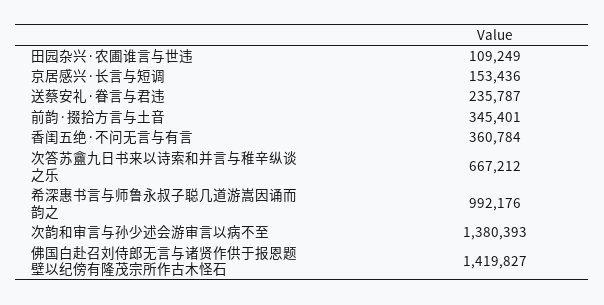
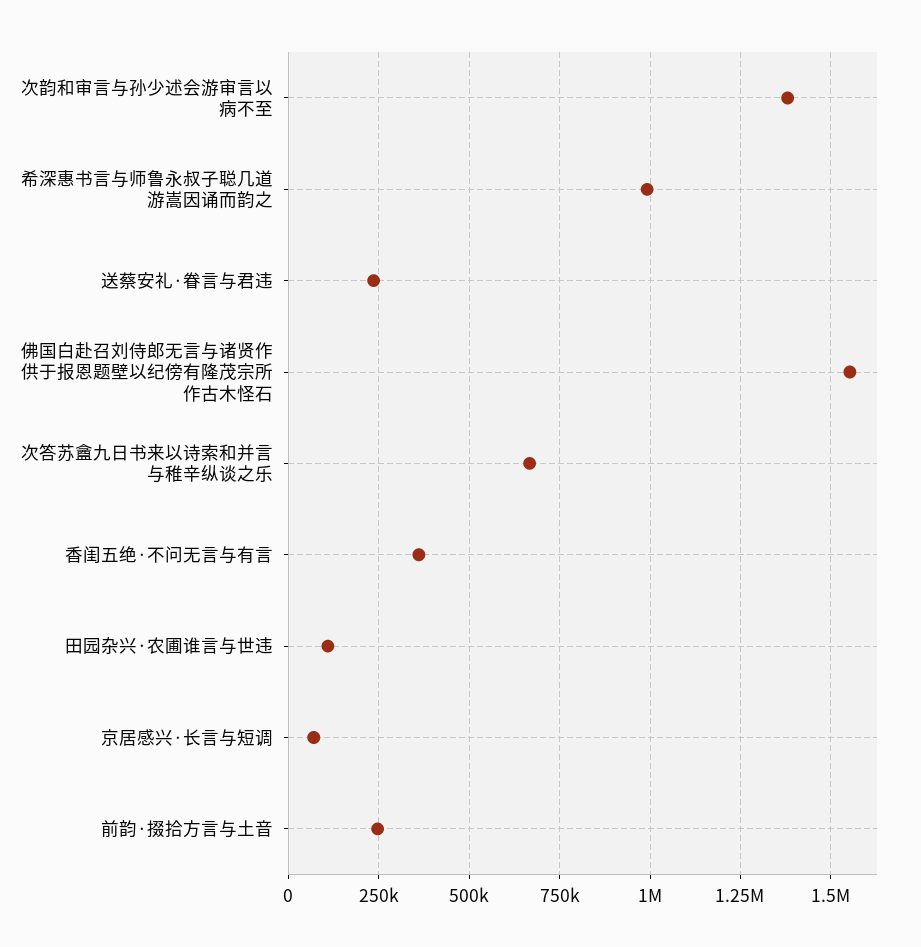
京居感兴·长言与短调: 153436 -> 75000
前韵·掇拾方言与土音: 345401 -> 250000
佛国白赴召刘侍郎无言与诸贤作供于报恩题壁以纪傍有隆茂宗所作古木怪石: 1419827 -> 1550000

